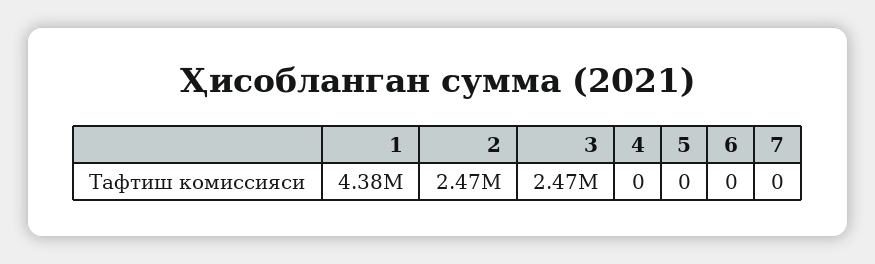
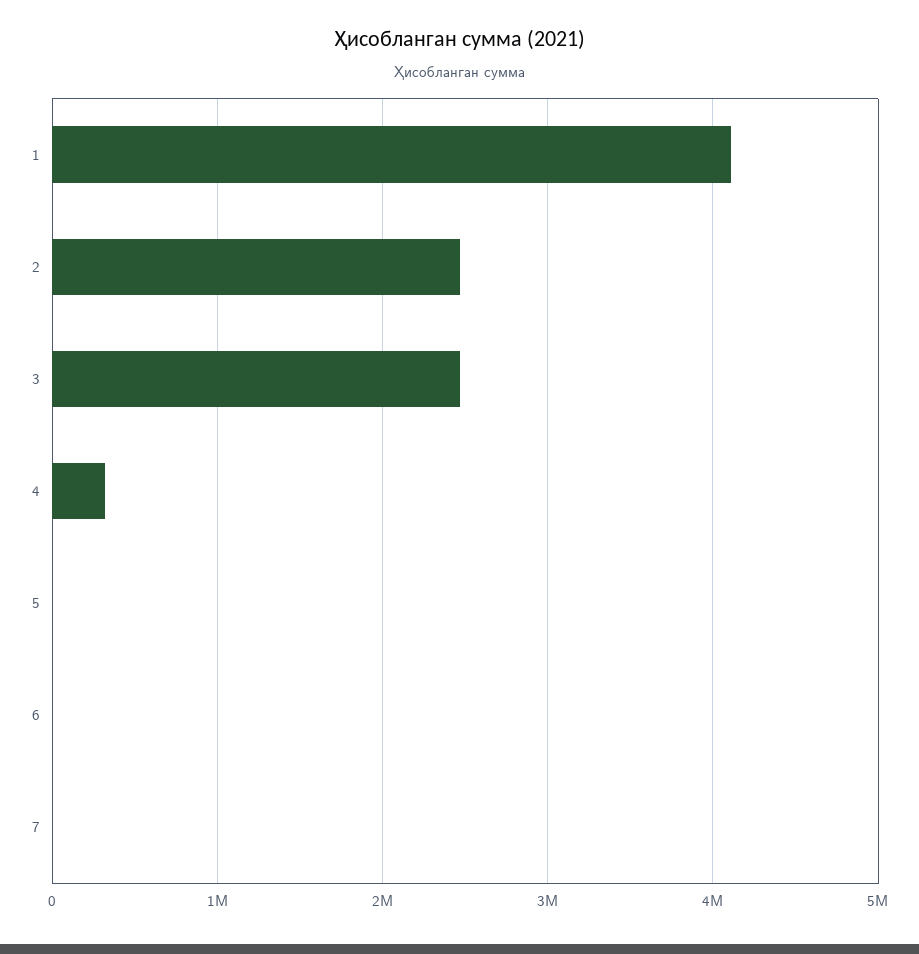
1: 4380000 -> 4100000
4: 0 -> 300000

